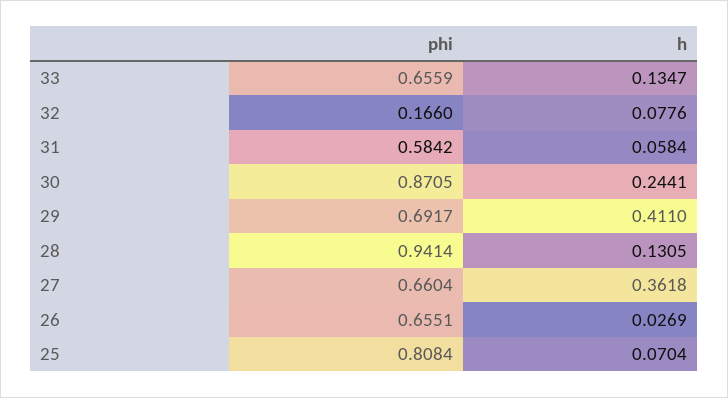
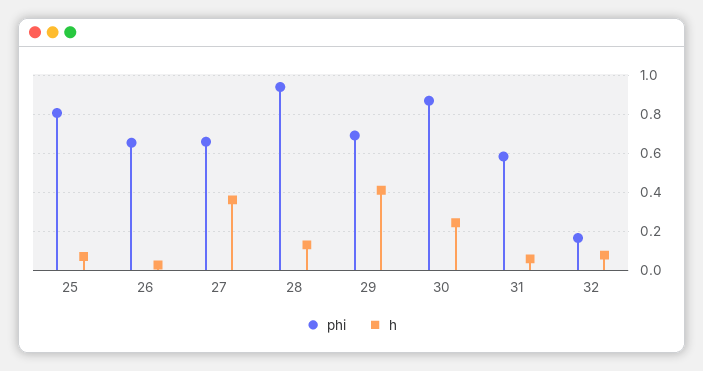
phi, 33: 0.6559 -> none
h, 33: 0.1347 -> none

